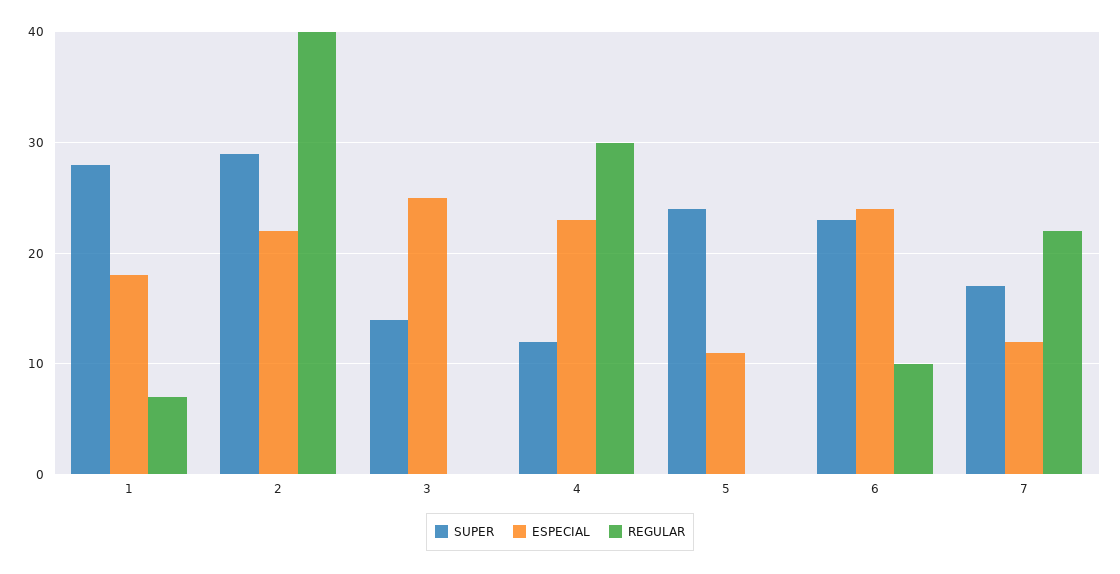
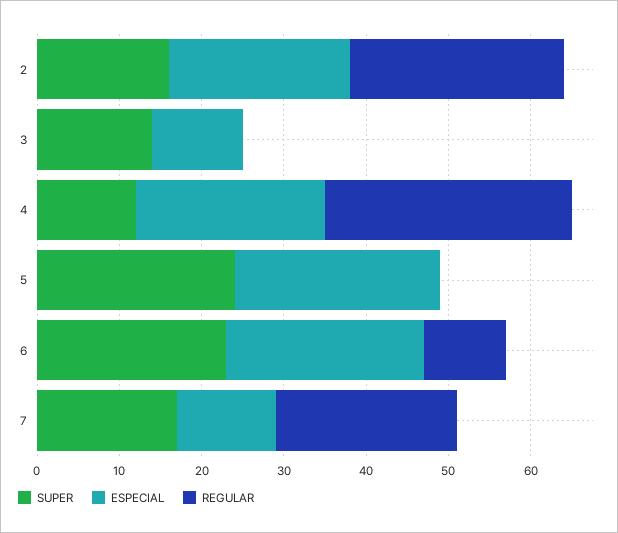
SUPER, 1: 28 -> none
ESPECIAL, 1: 18 -> none
REGULAR, 1: 7 -> none
SUPER, 2: 29 -> 16
REGULAR, 2: 40 -> 26
ESPECIAL, 3: 25 -> 11
ESPECIAL, 5: 11 -> 25

